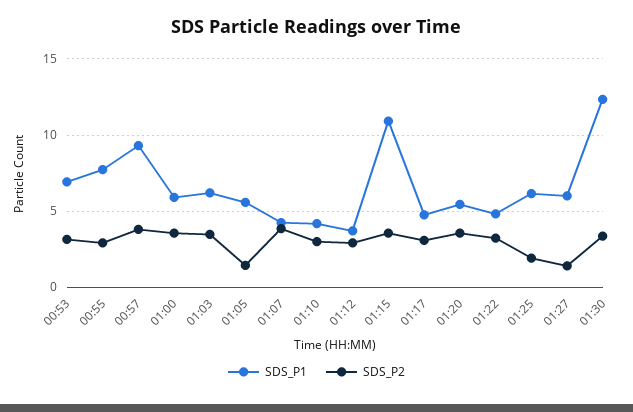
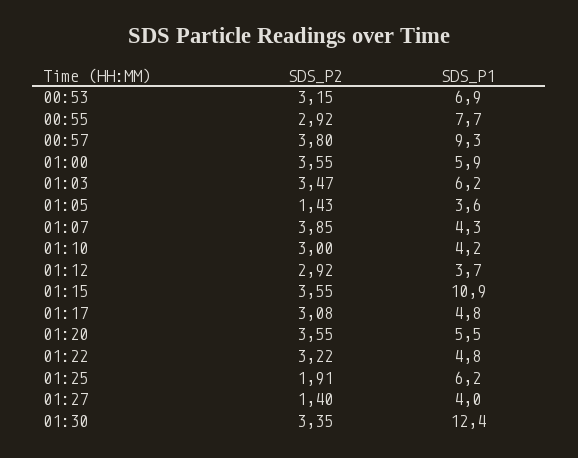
SDS_P1, 01:05: 5.5 -> 3.6
SDS_P1, 01:27: 6 -> 4

